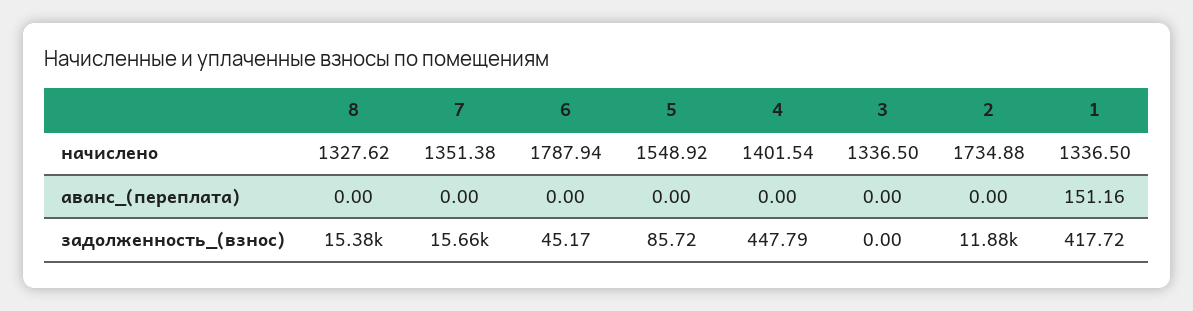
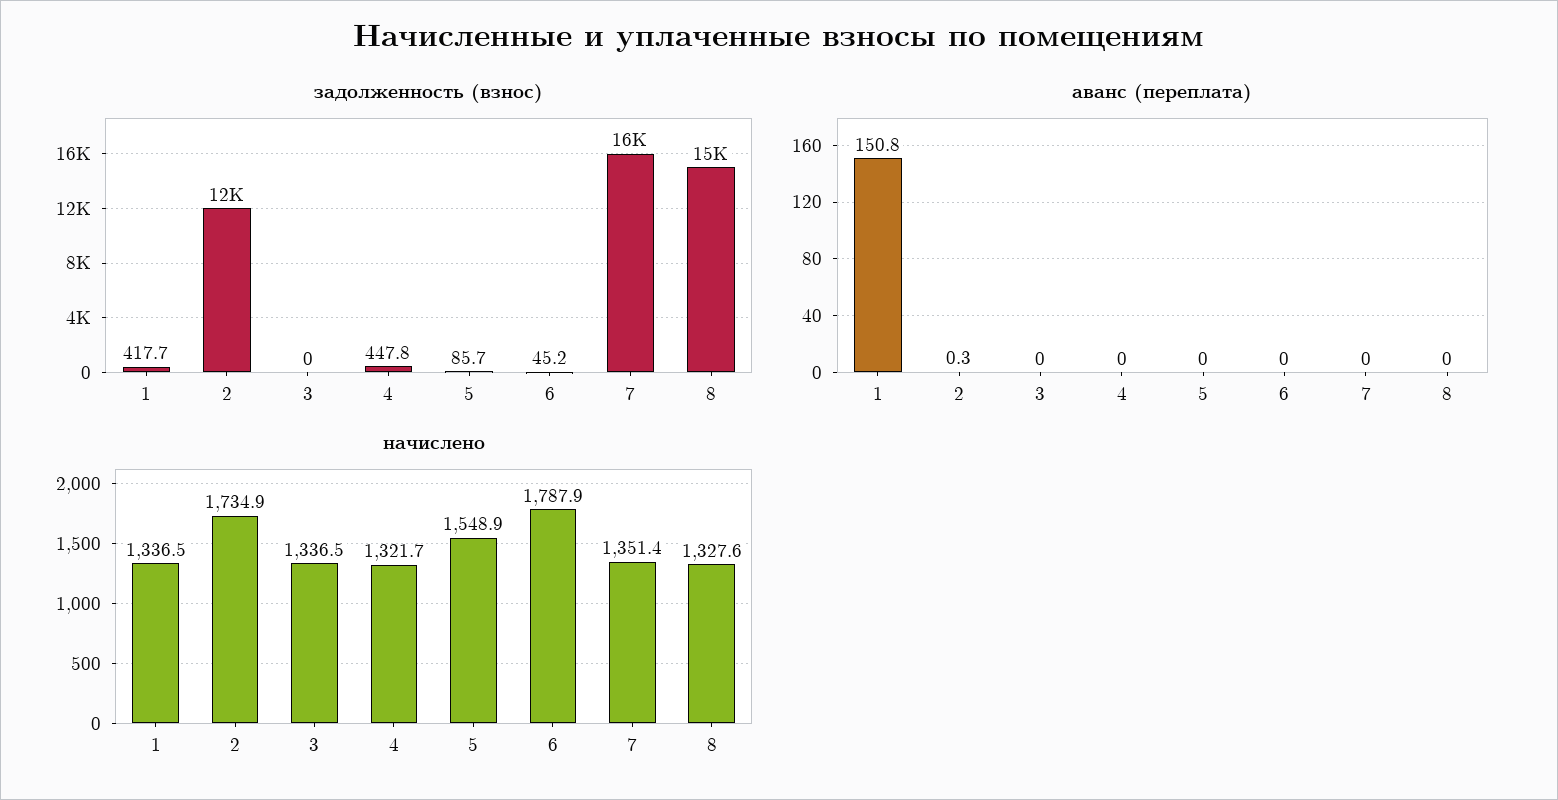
начислено, 4: 1401.54 -> 1321.7
аванс_(переплата), 2: 0 -> 0.3
аванс_(переплата), 1: 151.16 -> 150.8

